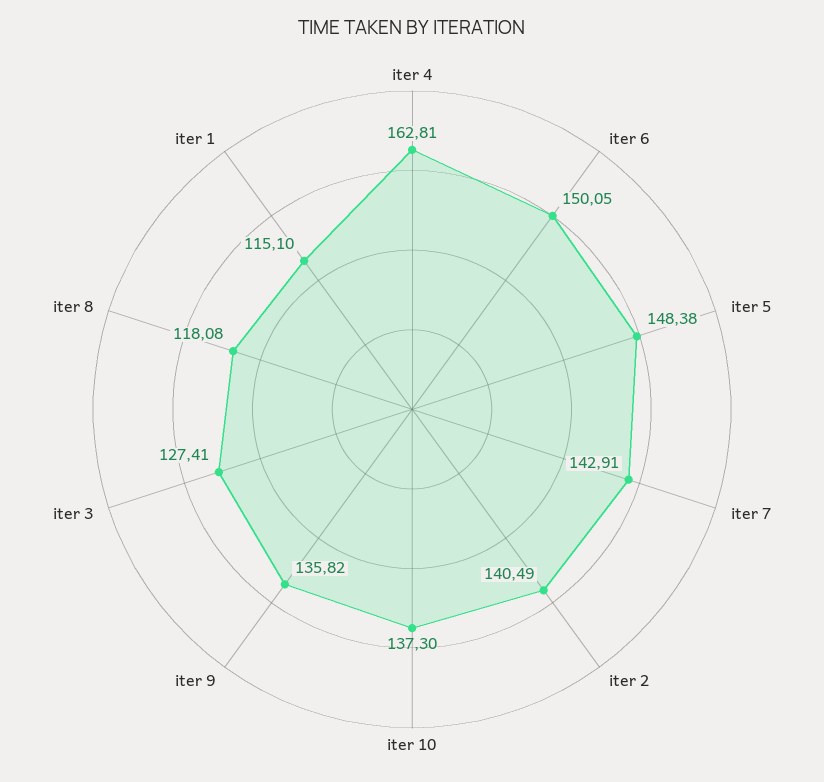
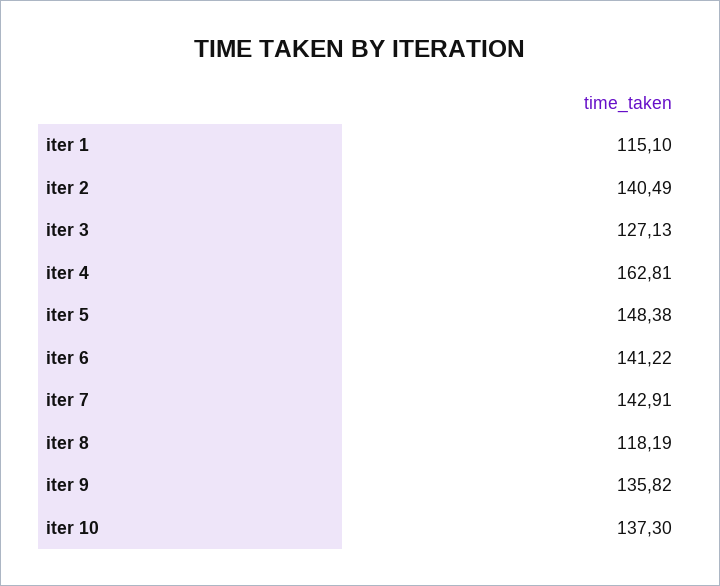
iter 6: 150.05 -> 141.22
iter 3: 127.41 -> 127.13
iter 8: 118.08 -> 118.19

